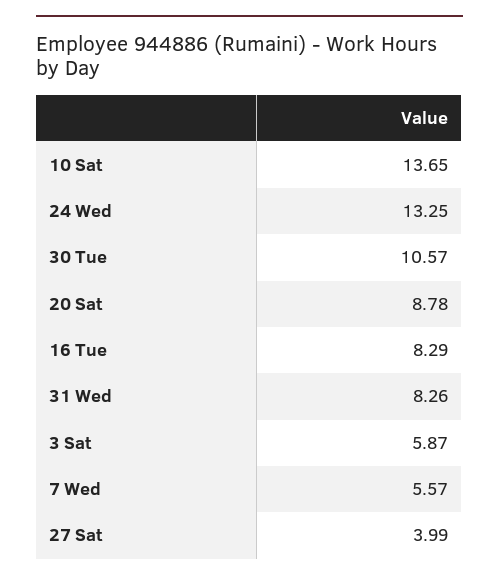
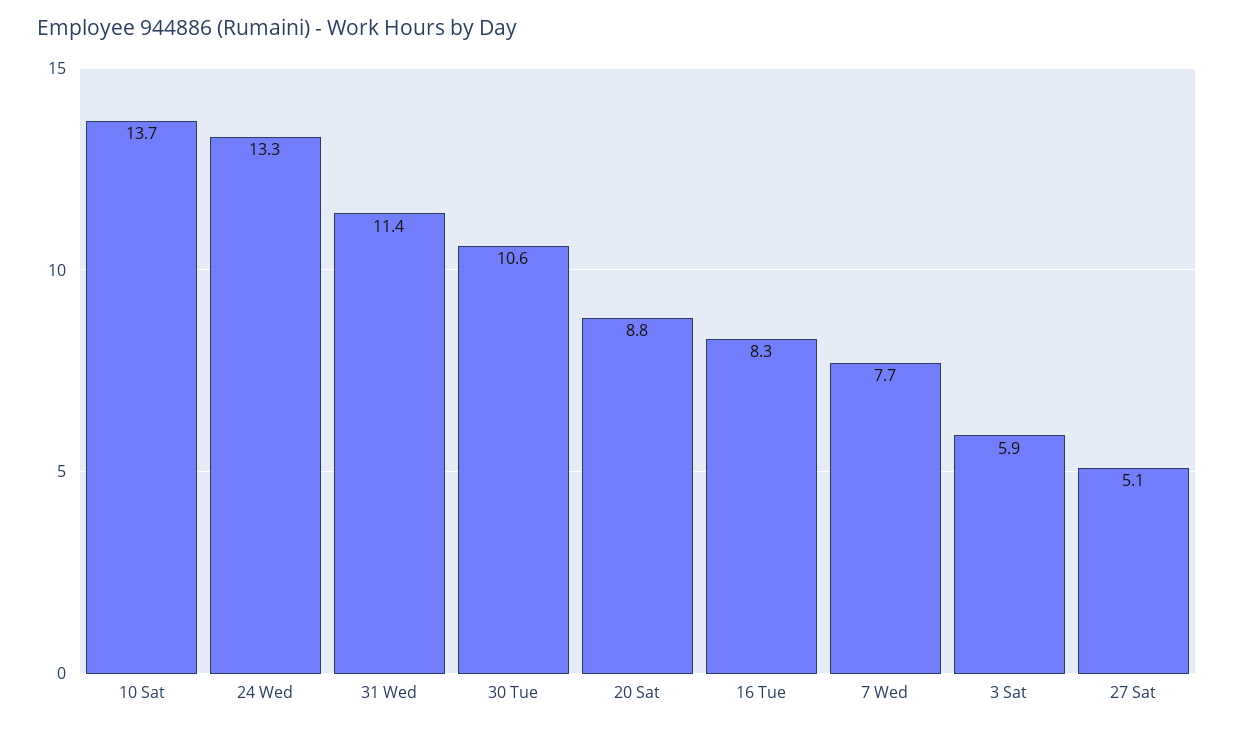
31 Wed: 8.26 -> 11.4
7 Wed: 5.57 -> 7.7
27 Sat: 3.99 -> 5.1

